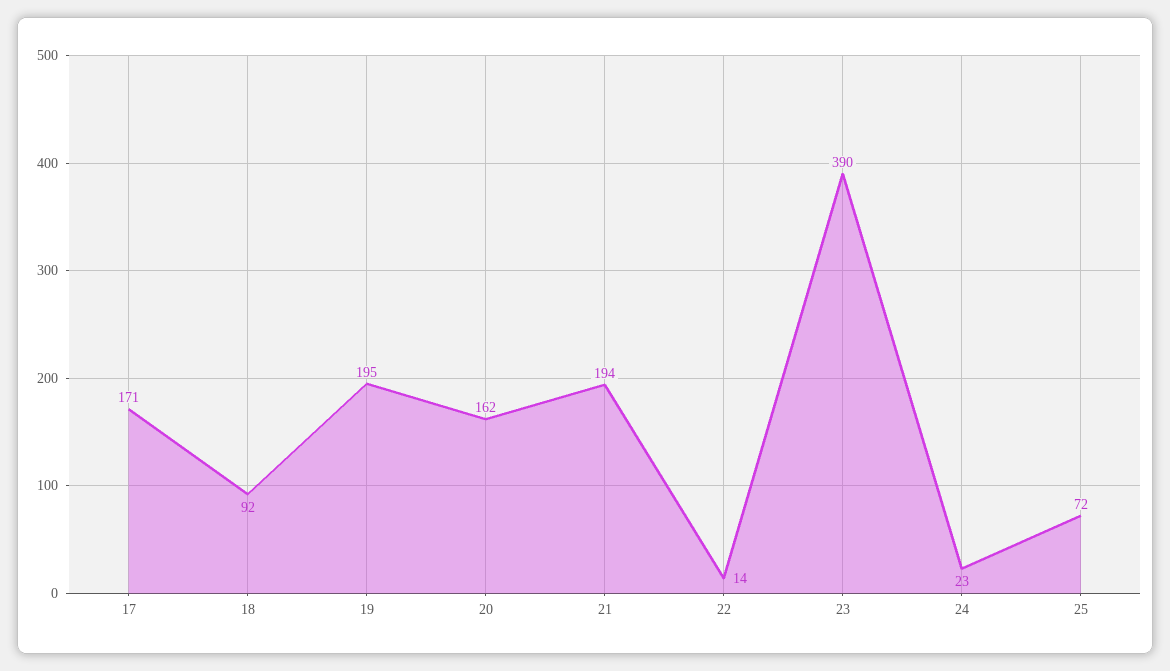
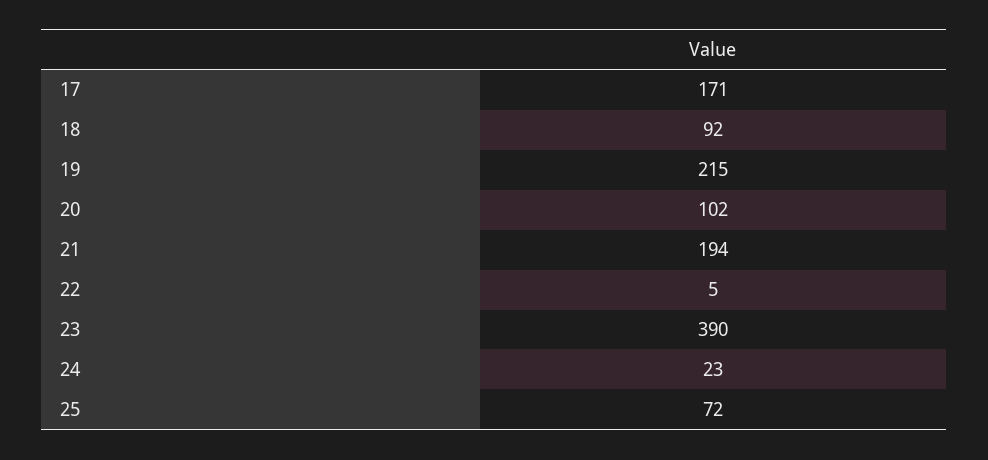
19: 195 -> 215
20: 162 -> 102
22: 14 -> 5

